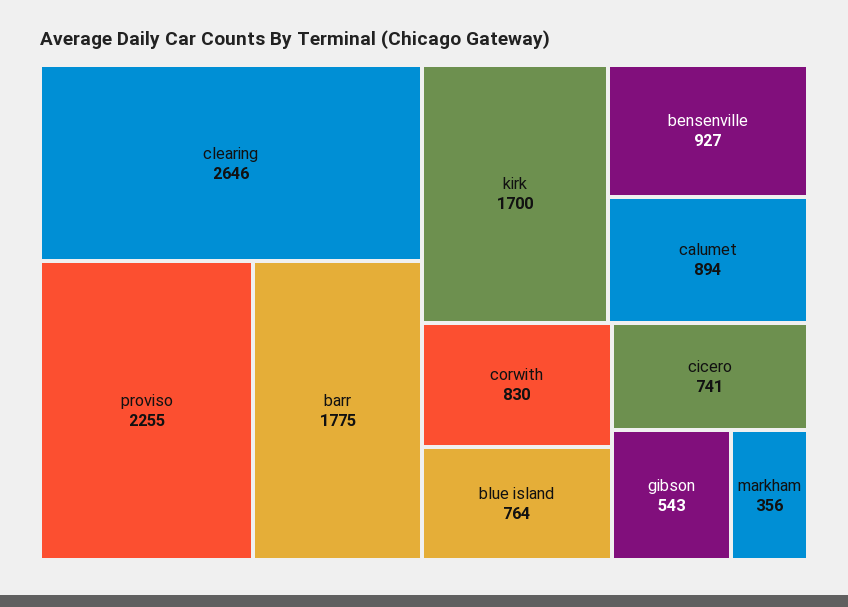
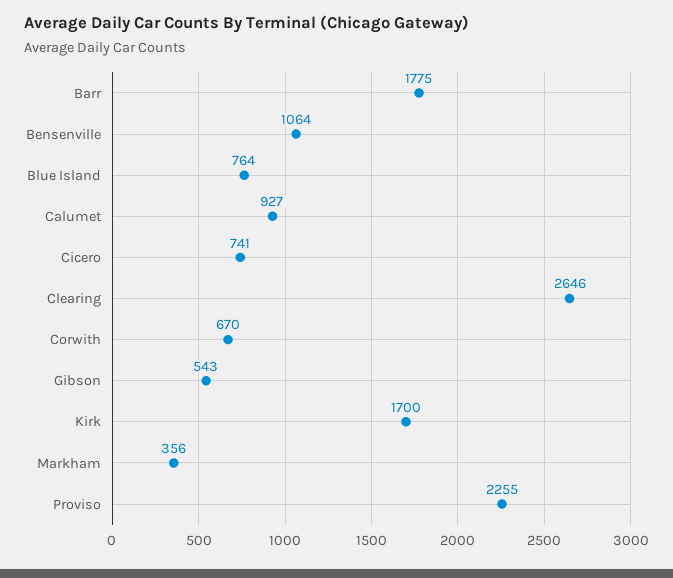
bensenville: 927 -> 1064
calumet: 894 -> 927
corwith: 830 -> 670

